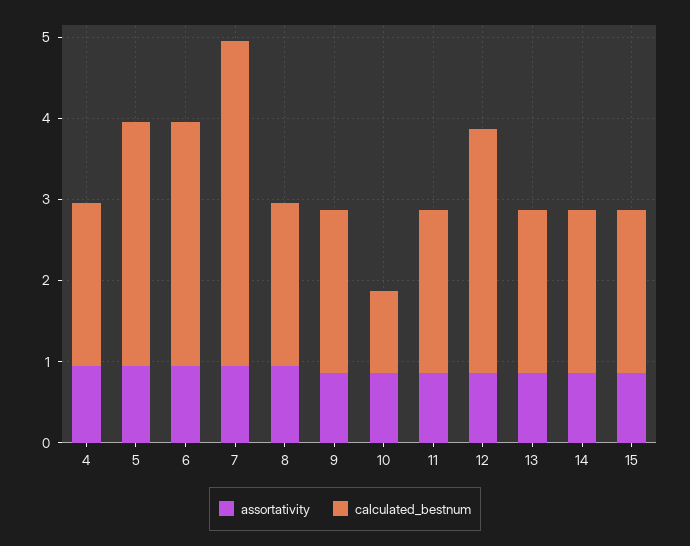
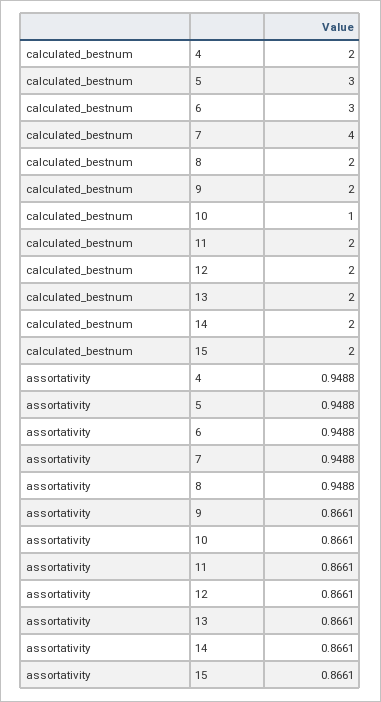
calculated_bestnum, 12: 3 -> 2

